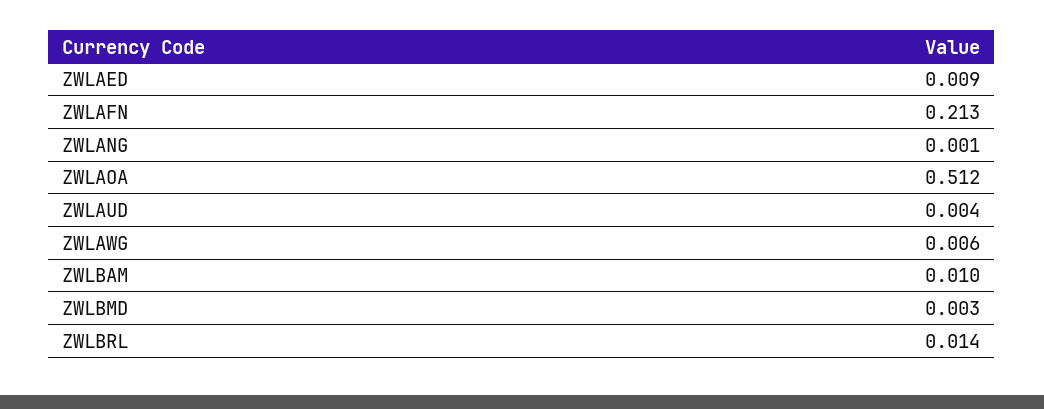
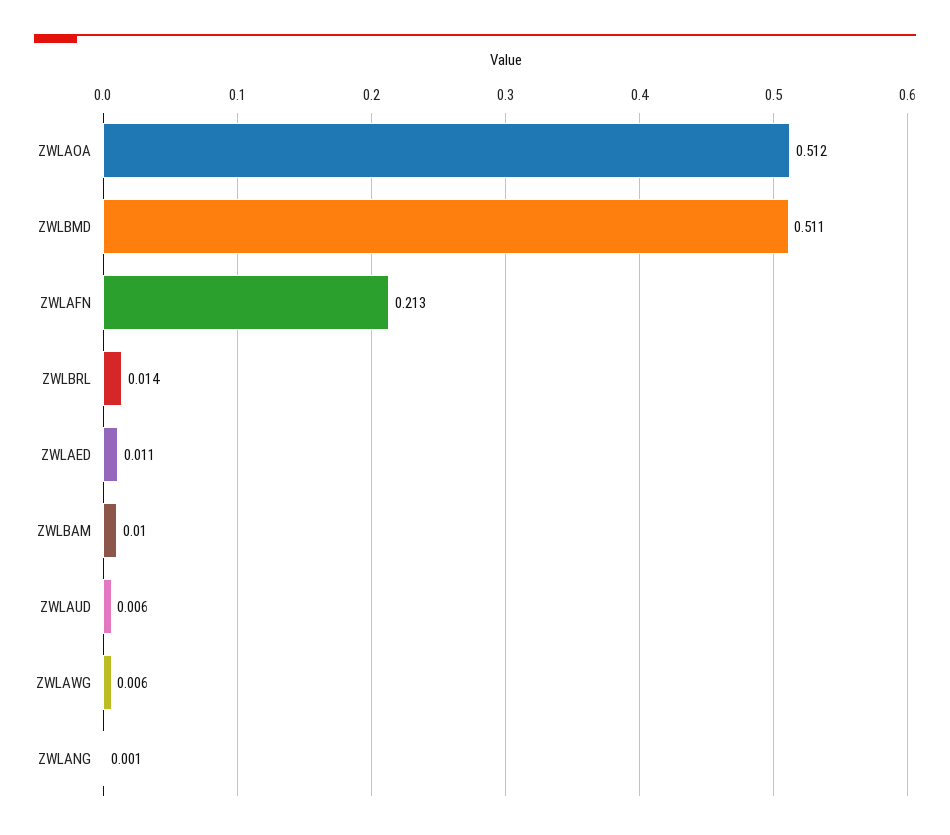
ZWLAED: 0.009 -> 0.011
ZWLAUD: 0.004 -> 0.006
ZWLBMD: 0.003 -> 0.511

